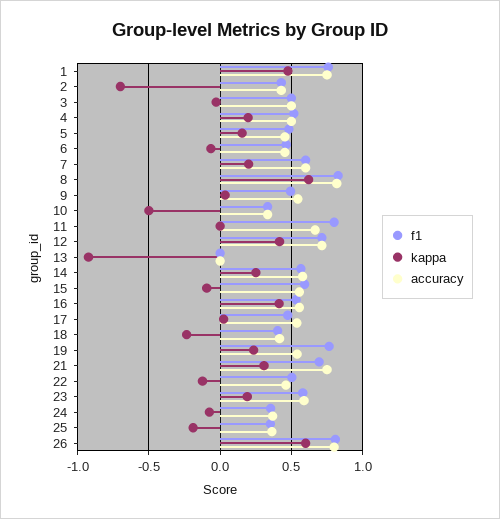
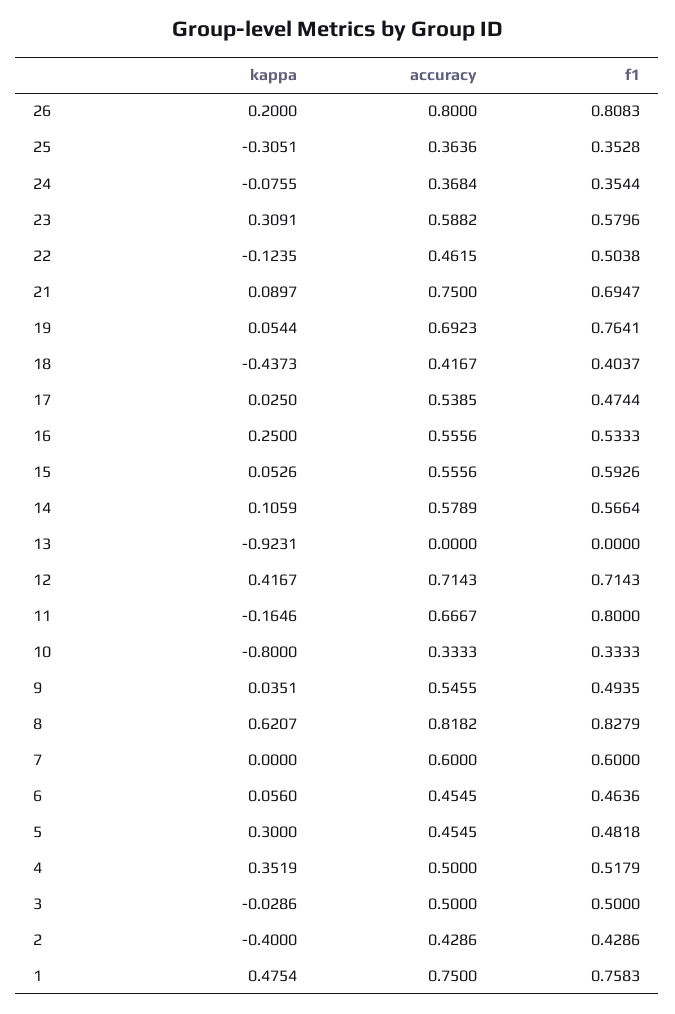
kappa, 2: -0.7 -> -0.4
kappa, 4: 0.2 -> 0.3519
kappa, 5: 0.15 -> 0.3
kappa, 6: -0.05 -> 0.056
kappa, 7: 0.2 -> 0
kappa, 10: -0.5 -> -0.8
kappa, 11: 0 -> -0.1646
kappa, 14: 0.25 -> 0.1059
kappa, 15: -0.1 -> 0.0526
kappa, 16: 0.4 -> 0.25
kappa, 18: -0.25 -> -0.4373
kappa, 19: 0.25 -> 0.0544
accuracy, 19: 0.55 -> 0.6923
kappa, 21: 0.3 -> 0.0897
kappa, 23: 0.2 -> 0.3091
kappa, 25: -0.2 -> -0.3051
kappa, 26: 0.6 -> 0.2

